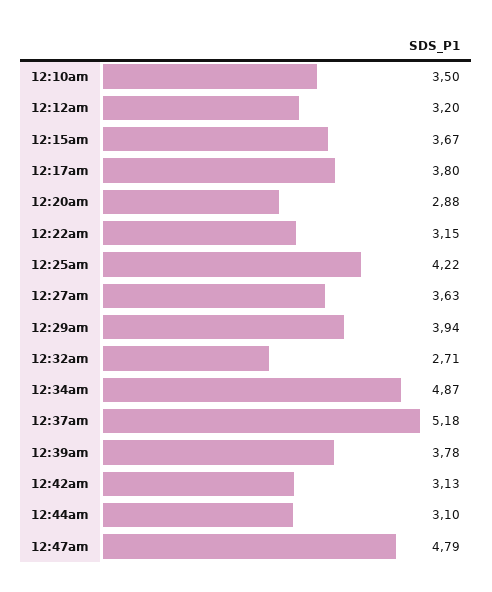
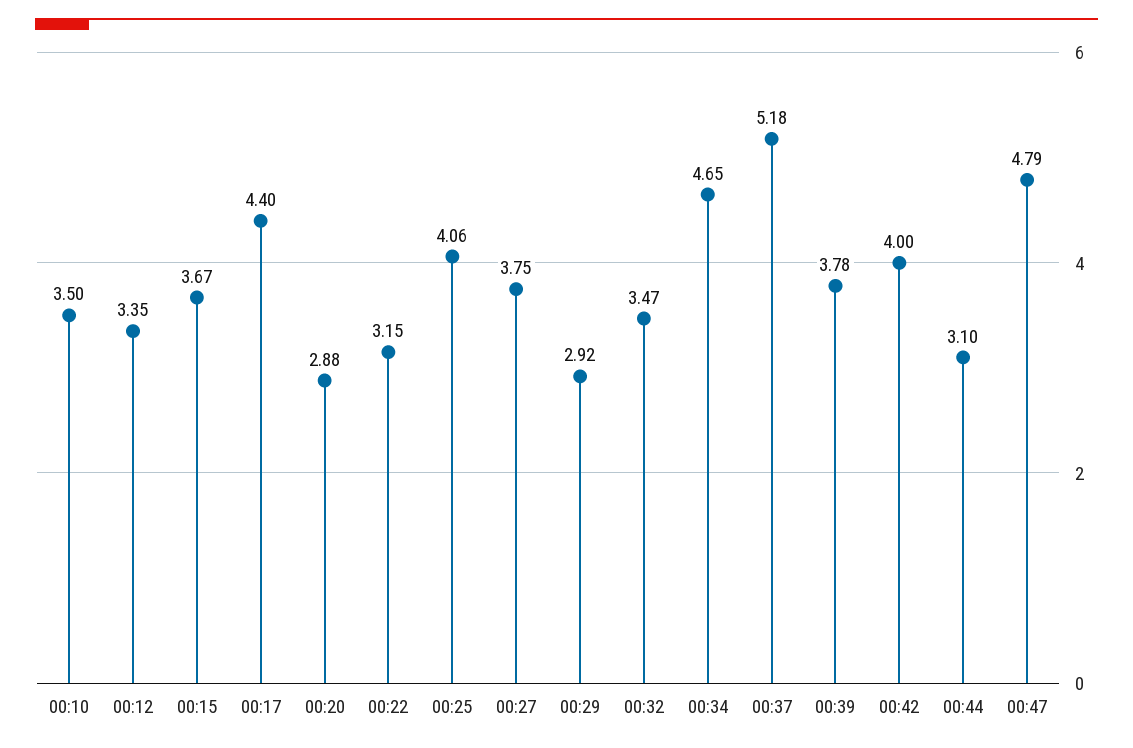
12:12am: 3.2 -> 3.35
12:17am: 3.8 -> 4.4
12:25am: 4.22 -> 4.06
12:27am: 3.63 -> 3.75
12:29am: 3.94 -> 2.92
12:32am: 2.71 -> 3.47
12:34am: 4.87 -> 4.65
12:42am: 3.13 -> 4

